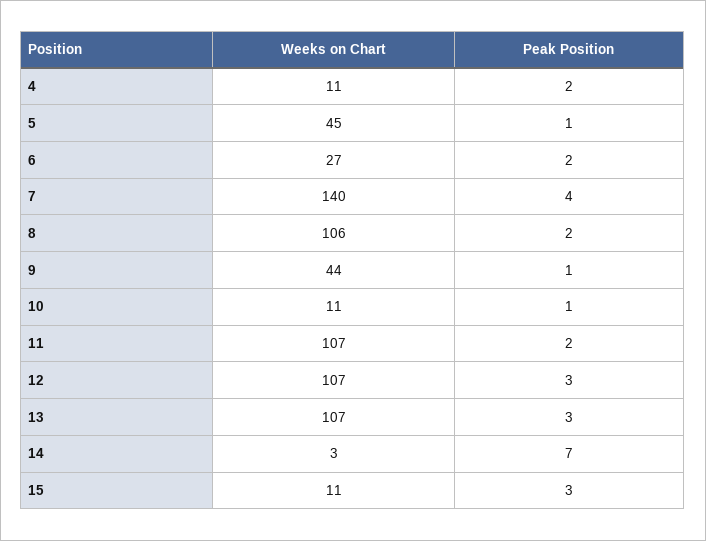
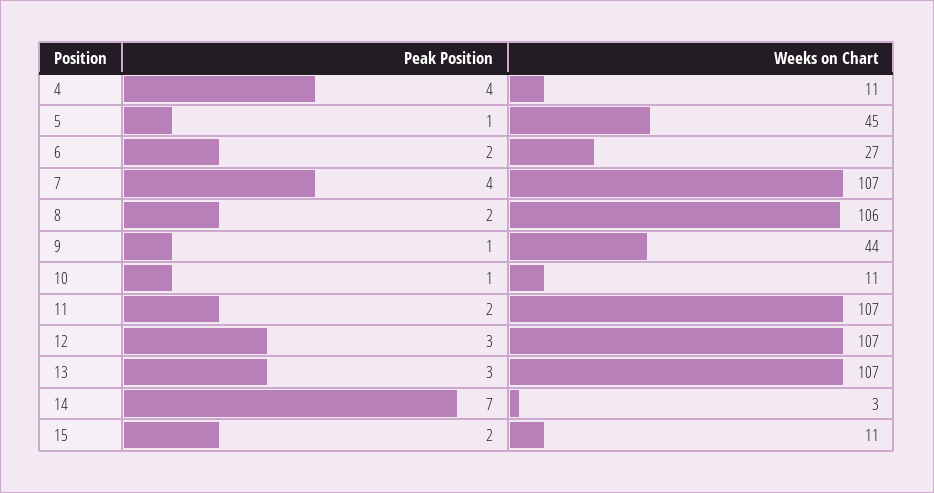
Peak Position, 4: 2 -> 4
Weeks on Chart, 7: 140 -> 107
Peak Position, 15: 3 -> 2

